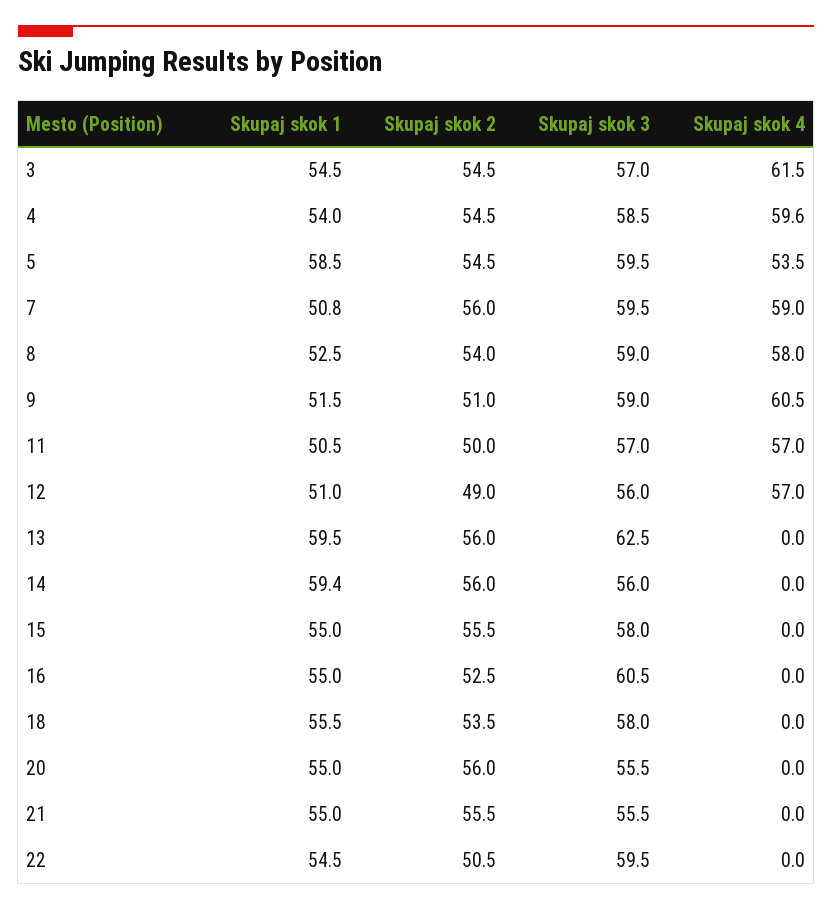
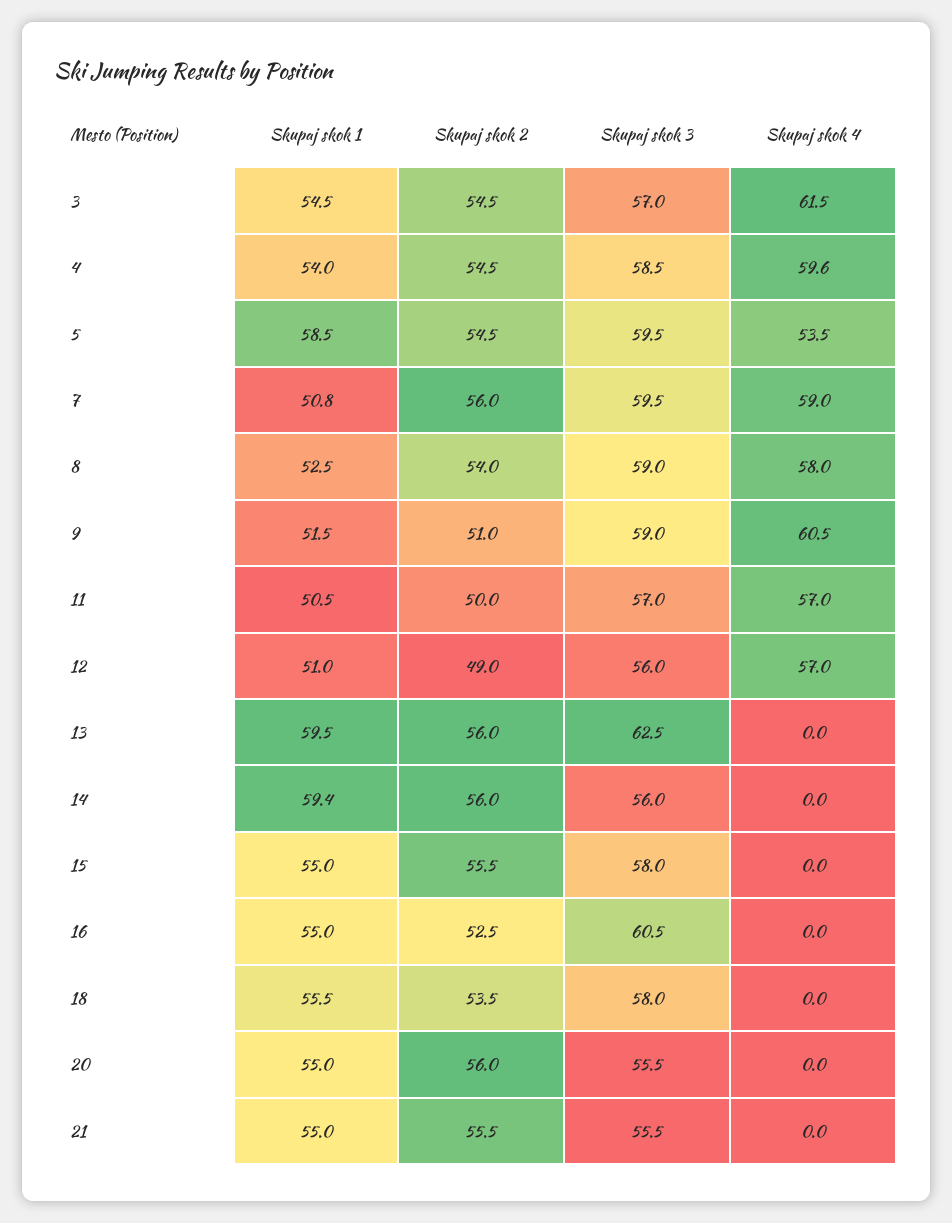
Skupaj skok 1, 22: 54.5 -> none
Skupaj skok 2, 22: 50.5 -> none
Skupaj skok 3, 22: 59.5 -> none
Skupaj skok 4, 22: 0 -> none

